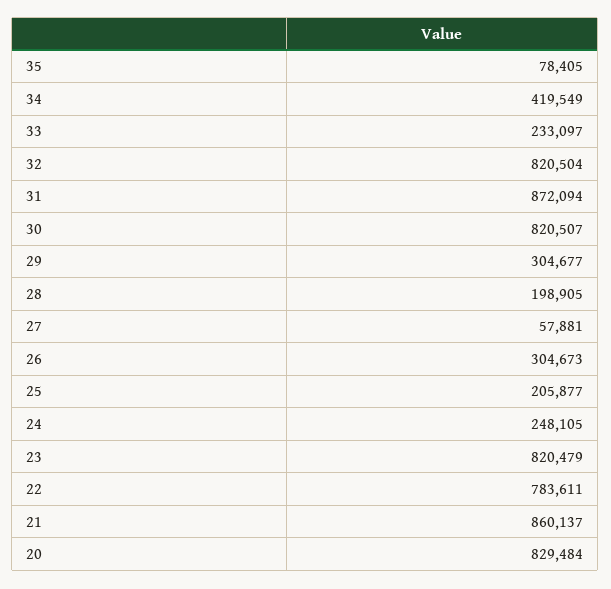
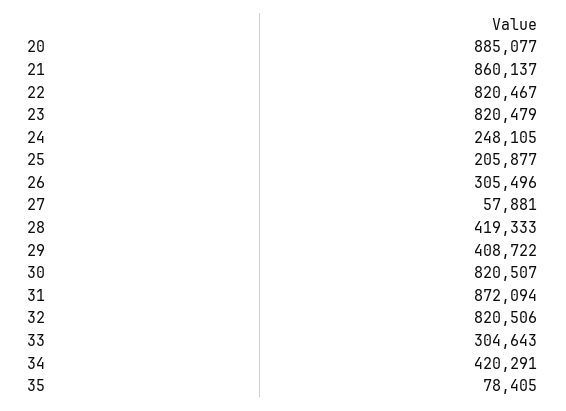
34: 419549 -> 420291
33: 233097 -> 304643
32: 820504 -> 820506
29: 304677 -> 408722
28: 198905 -> 419333
26: 304673 -> 305496
22: 783611 -> 820467
20: 829484 -> 885077

